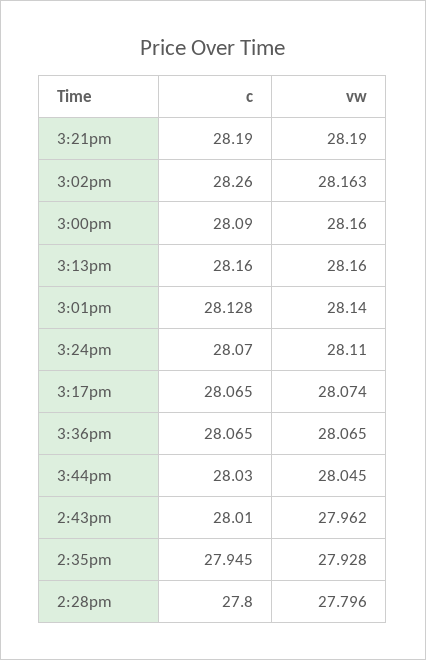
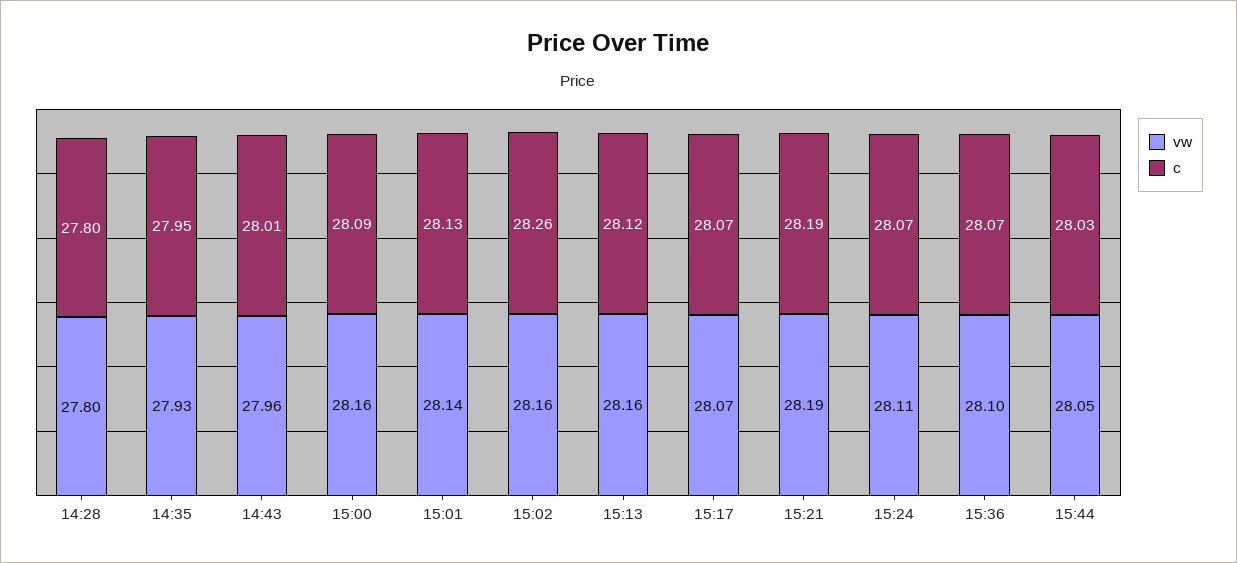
c, 3:13pm: 28.16 -> 28.12
vw, 3:36pm: 28.065 -> 28.1

